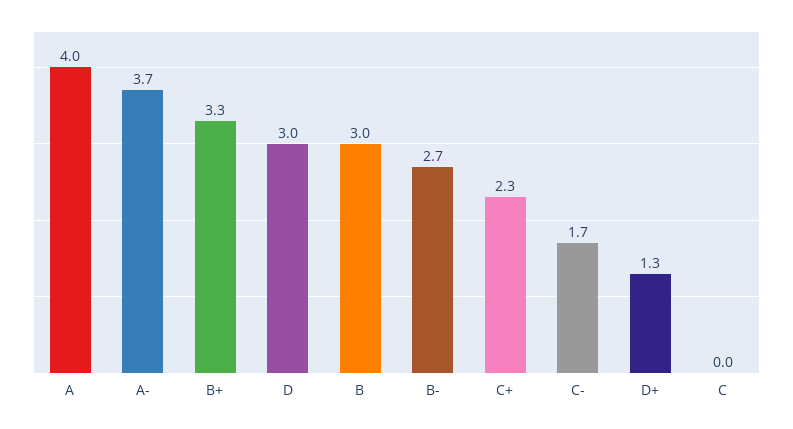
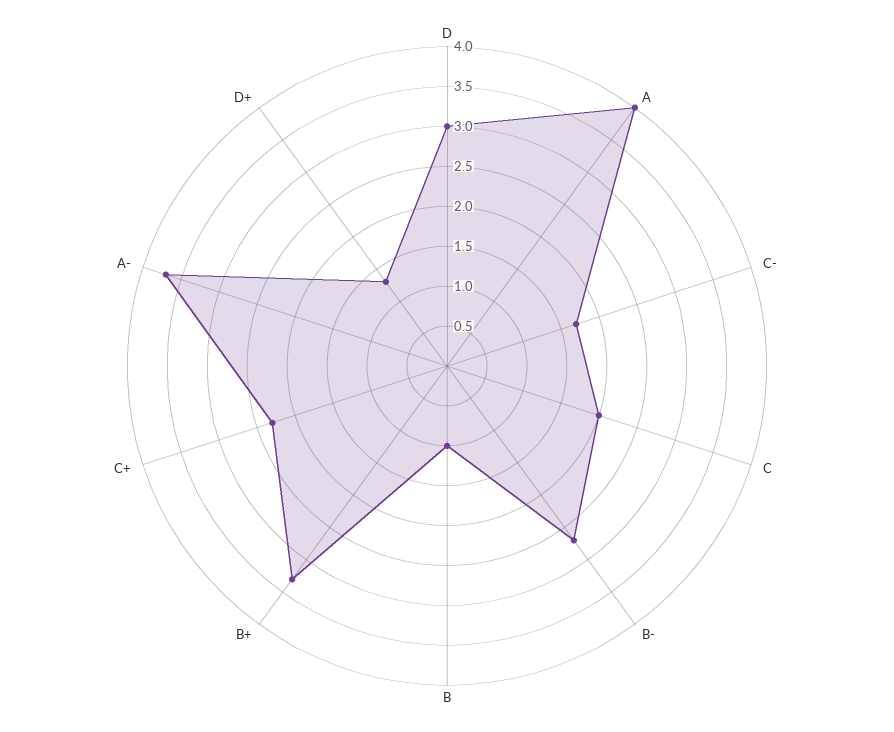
B: 3 -> 1
C: 0 -> 2

